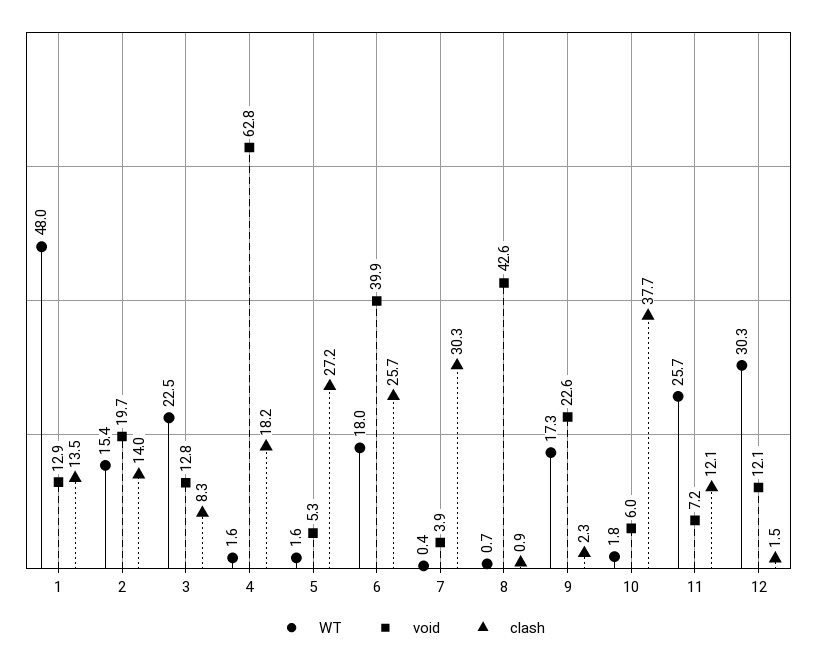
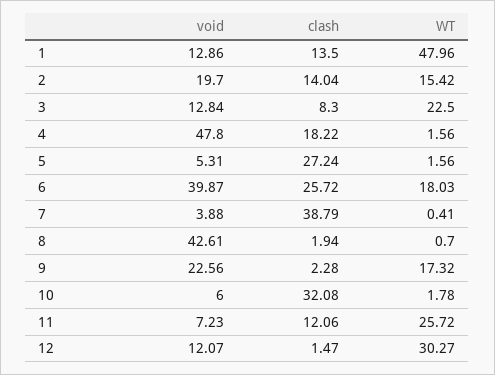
void, 4: 62.8 -> 47.8
clash, 7: 30.3 -> 38.79
clash, 8: 0.9 -> 1.94
clash, 10: 37.7 -> 32.08

